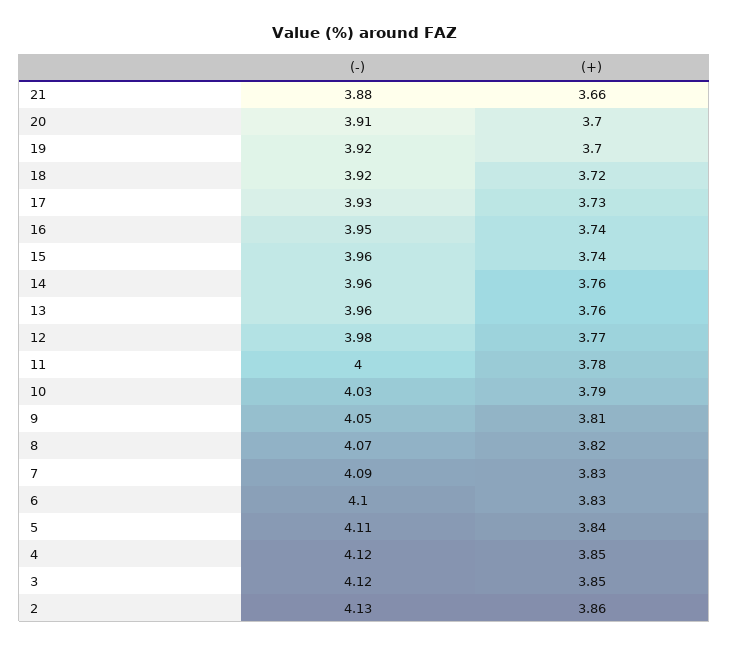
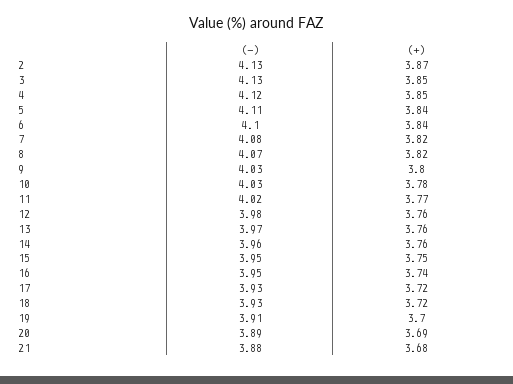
(+), 21: 3.66 -> 3.68
(-), 20: 3.91 -> 3.89
(+), 20: 3.7 -> 3.69
(-), 19: 3.92 -> 3.91
(-), 18: 3.92 -> 3.93
(+), 17: 3.73 -> 3.72
(-), 15: 3.96 -> 3.95
(+), 15: 3.74 -> 3.75
(-), 13: 3.96 -> 3.97
(+), 12: 3.77 -> 3.76
(-), 11: 4 -> 4.02
(+), 11: 3.78 -> 3.77
(+), 10: 3.79 -> 3.78
(-), 9: 4.05 -> 4.03
(+), 9: 3.81 -> 3.8
(-), 7: 4.09 -> 4.08
(+), 7: 3.83 -> 3.82
(+), 6: 3.83 -> 3.84
(-), 3: 4.12 -> 4.13
(+), 2: 3.86 -> 3.87

